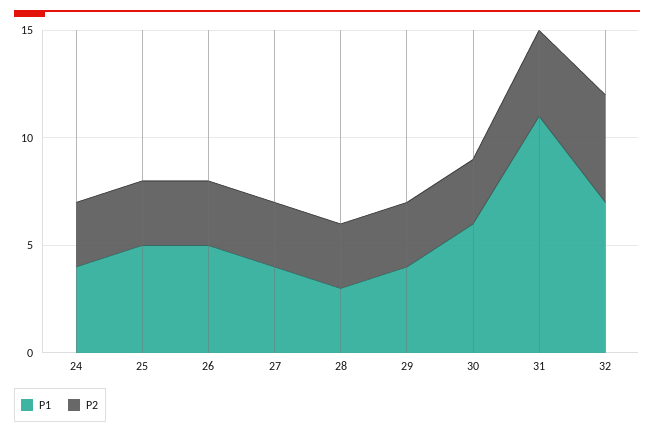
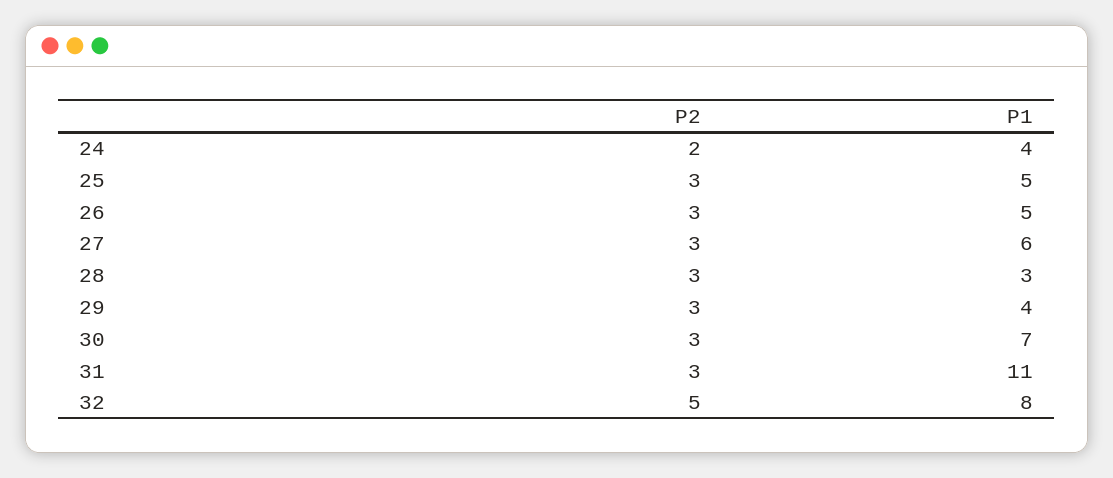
P2, 24: 3 -> 2
P1, 27: 4 -> 6
P1, 30: 6 -> 7
P2, 31: 4 -> 3
P1, 32: 7 -> 8

